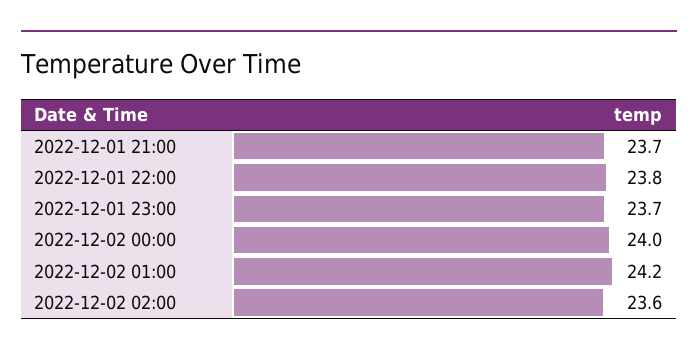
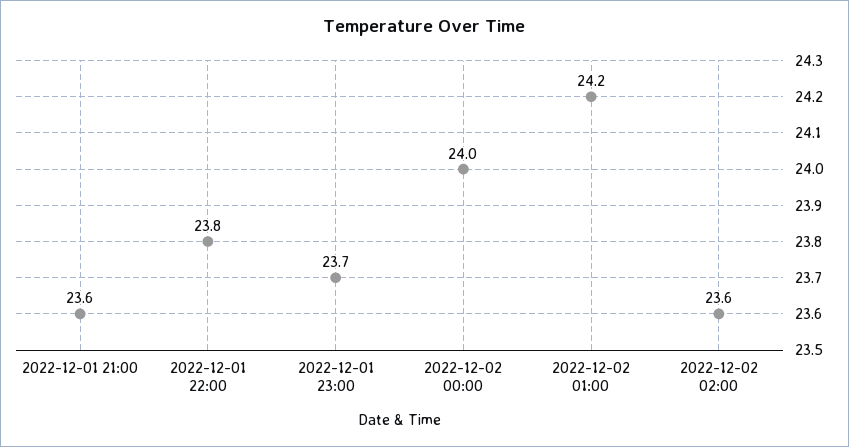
2022-12-01 21:00: 23.7 -> 23.6

